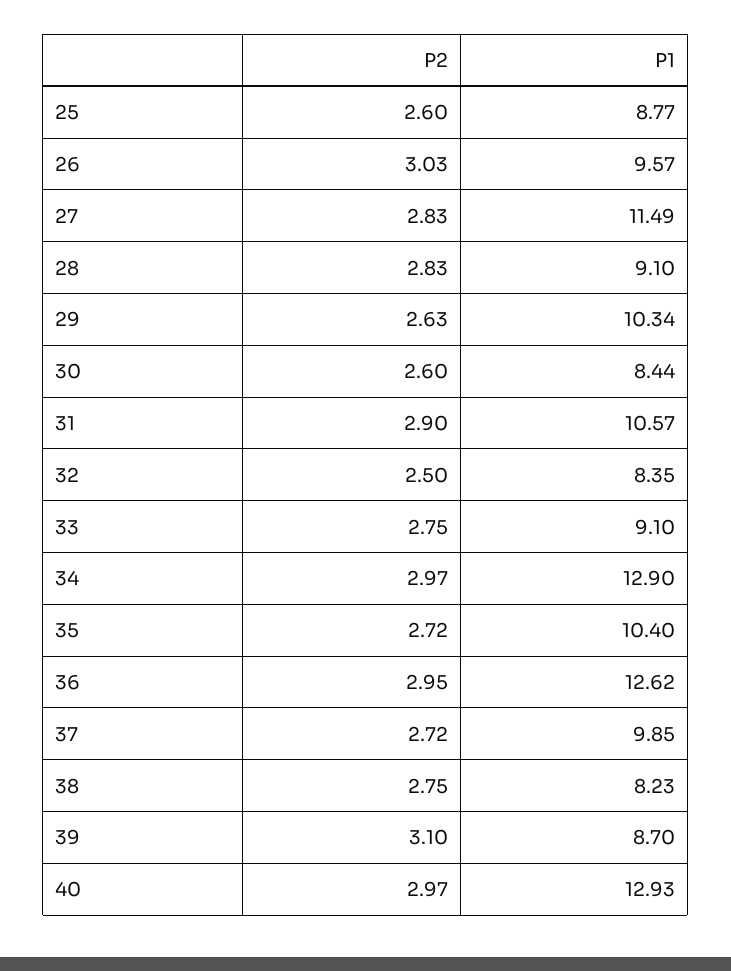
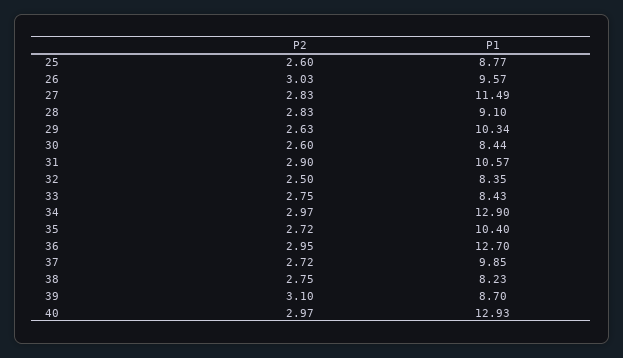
P1, 33: 9.1 -> 8.43
P1, 36: 12.62 -> 12.7

